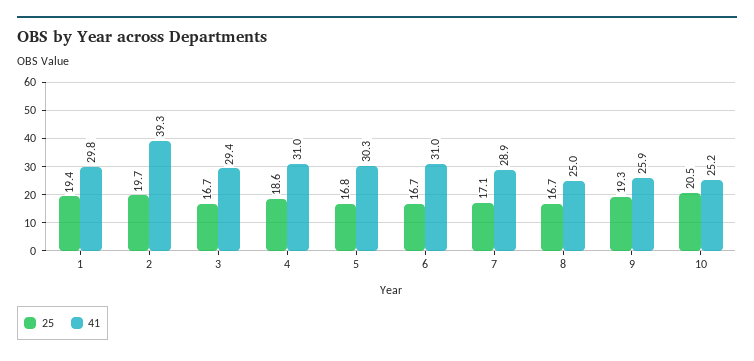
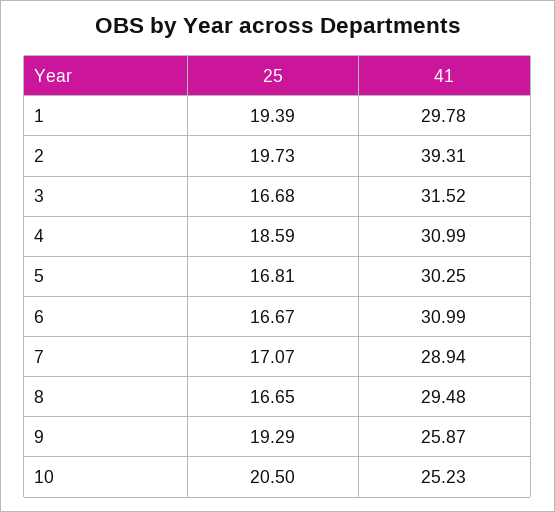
41, 3: 29.4 -> 31.52
41, 8: 25 -> 29.48

